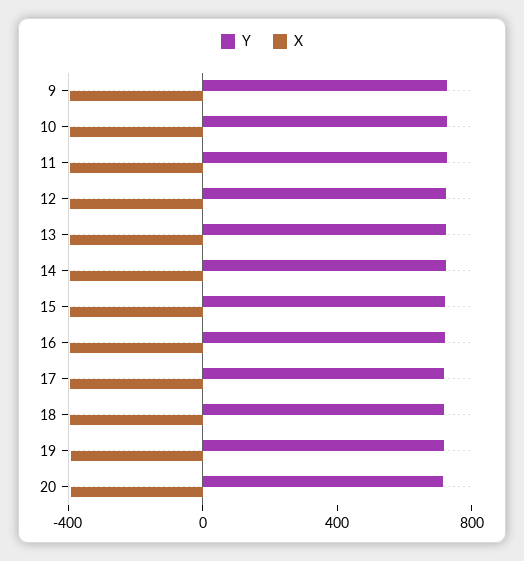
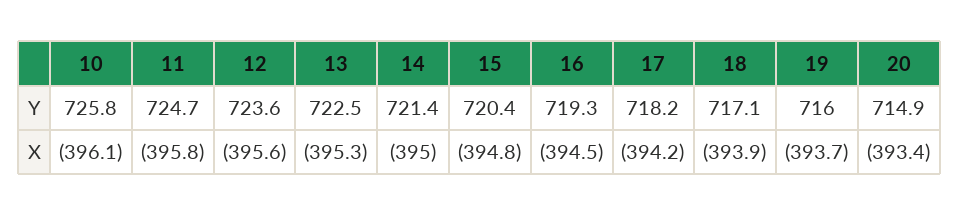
Y, 9: 700 -> none
X, 9: -400 -> none

